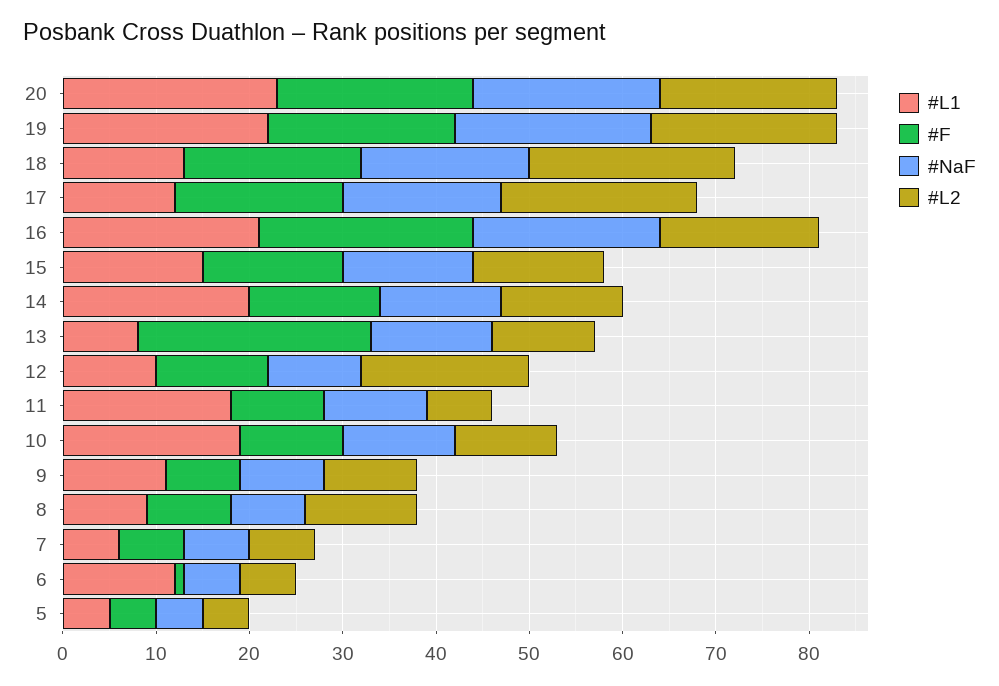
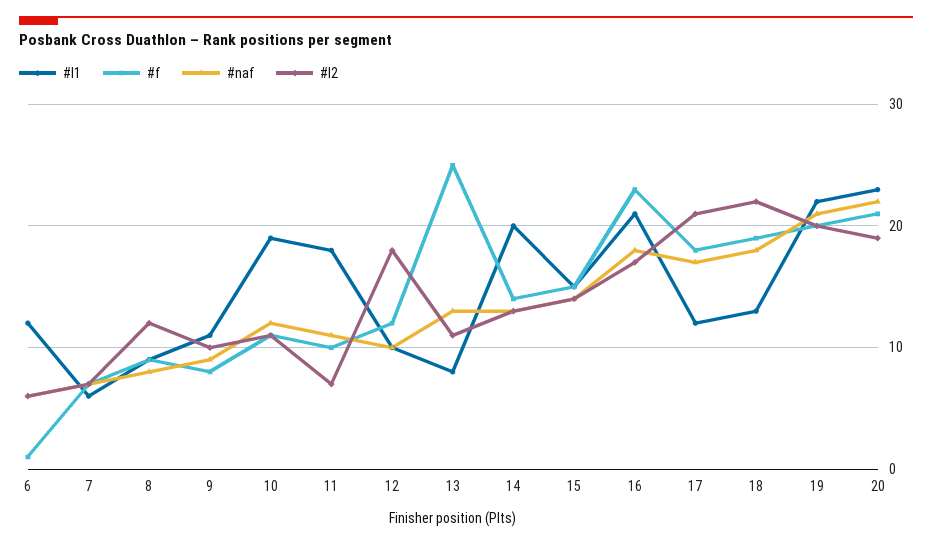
#NaF, 20: 20 -> 22
#NaF, 16: 20 -> 18
#L1, 5: 5 -> none
#F, 5: 5 -> none
#NaF, 5: 5 -> none
#L2, 5: 5 -> none

